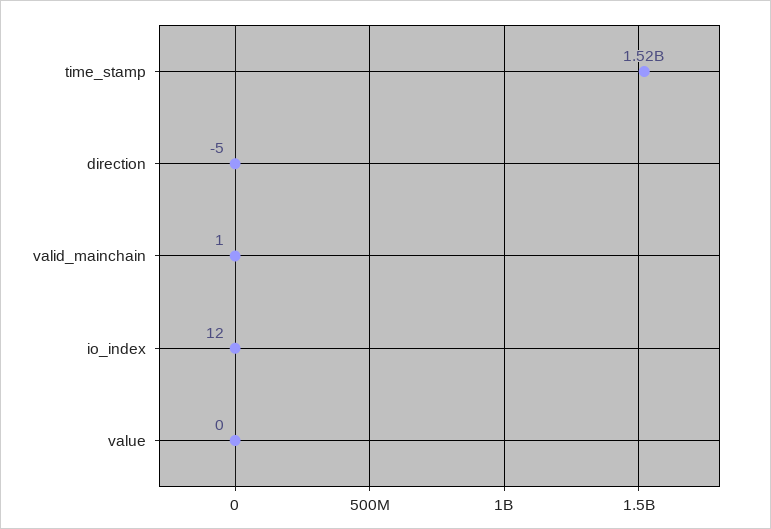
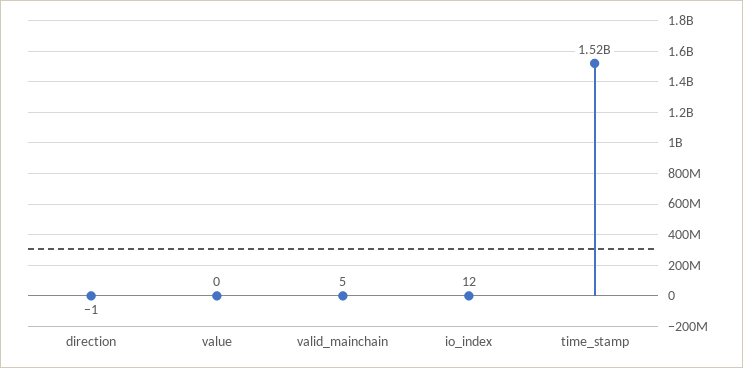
direction: -5 -> -1
valid_mainchain: 1 -> 5

